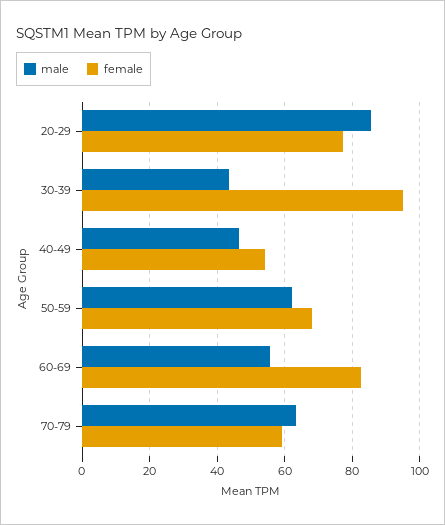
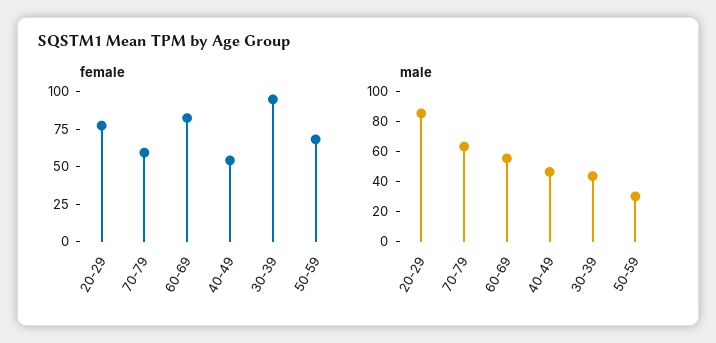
male, 50-59: 62 -> 30

